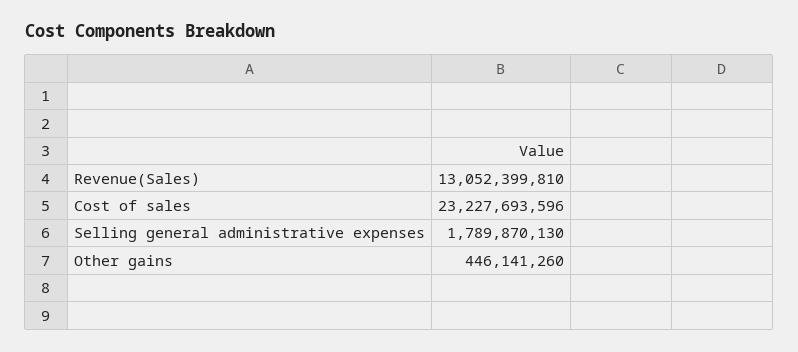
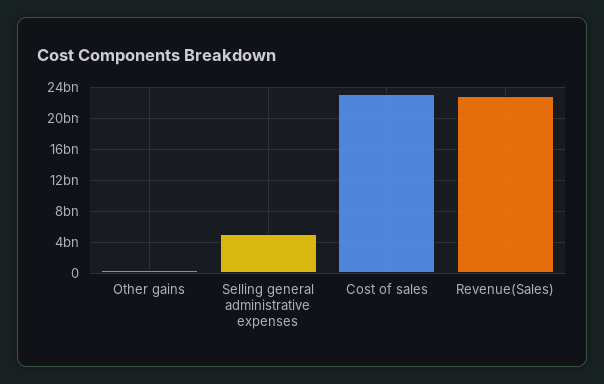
Revenue(Sales): 13052399810 -> 23000000000
Selling general administrative expenses: 1789870130 -> 5000000000

